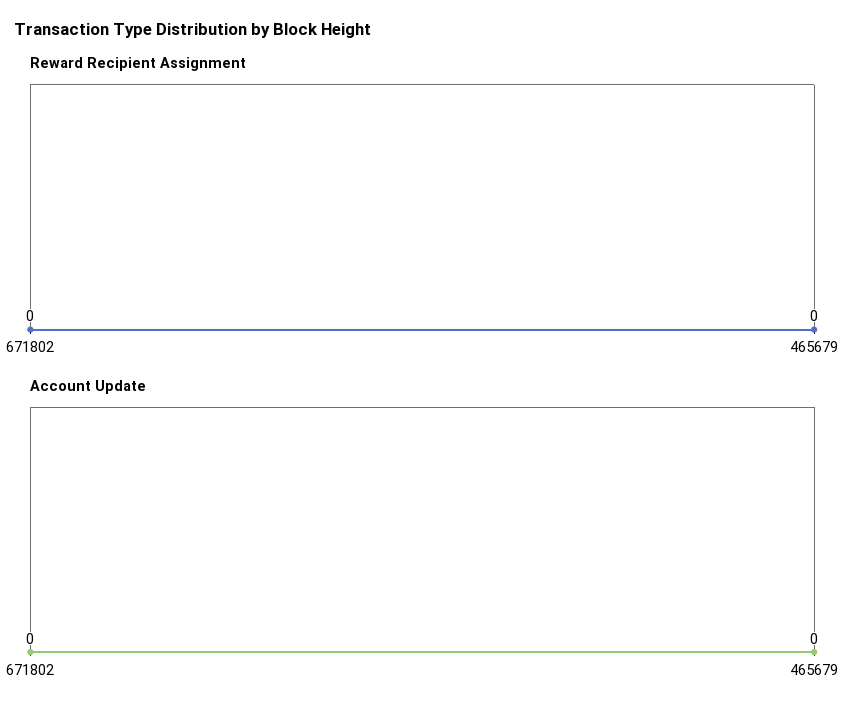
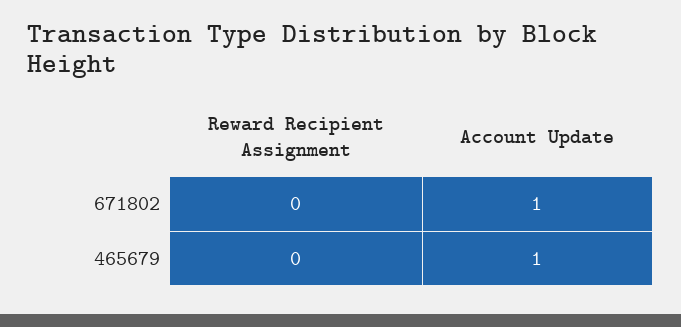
Account Update, 671802: 0 -> 1
Account Update, 465679: 0 -> 1

